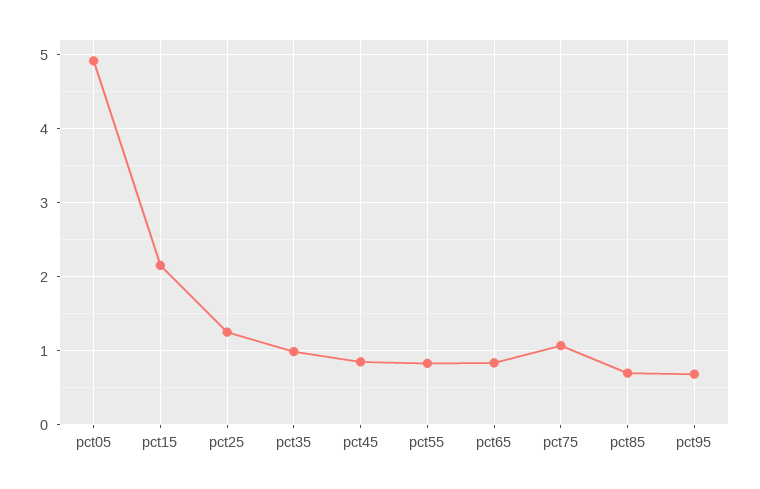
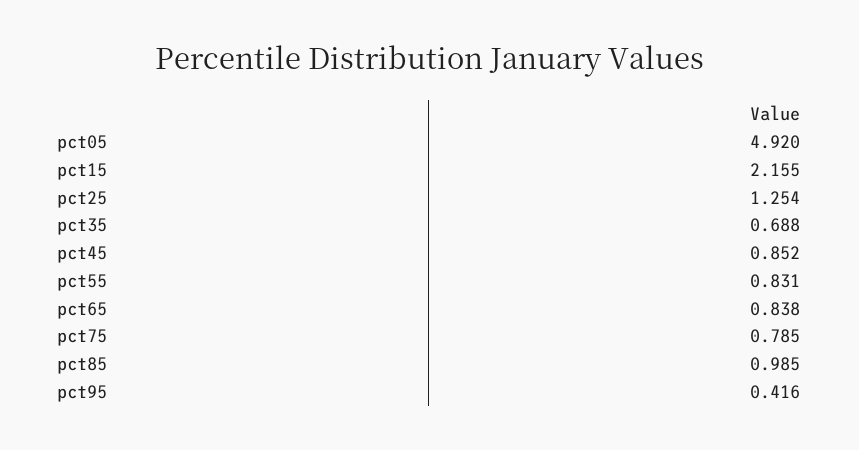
pct35: 1 -> 0.688
pct75: 1.1 -> 0.785
pct85: 0.7 -> 0.985
pct95: 0.7 -> 0.416

